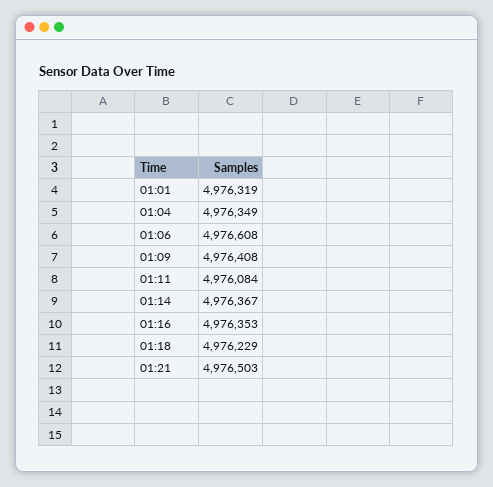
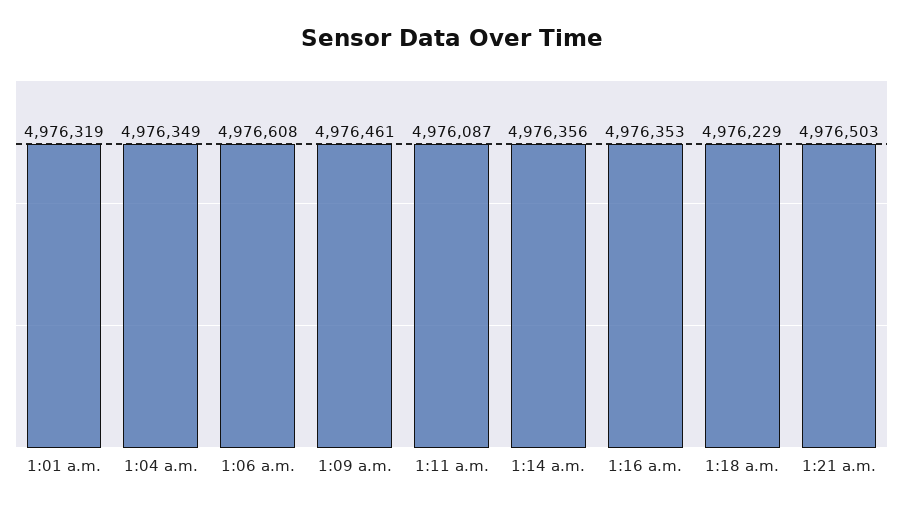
01:09: 4976408 -> 4976461
01:11: 4976084 -> 4976087
01:14: 4976367 -> 4976356

